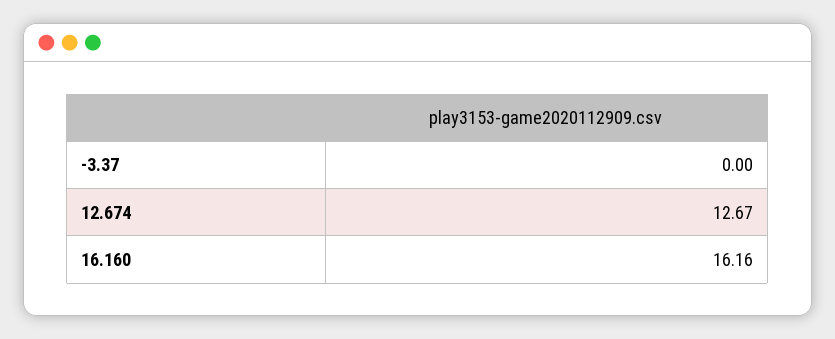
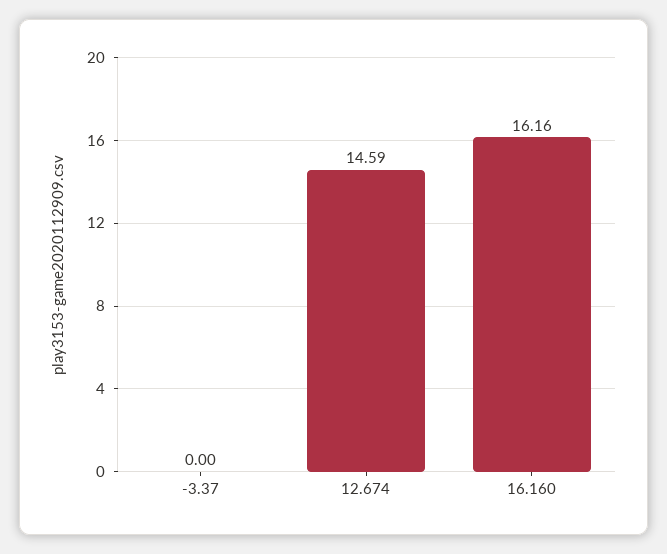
12.674: 12.67 -> 14.59

